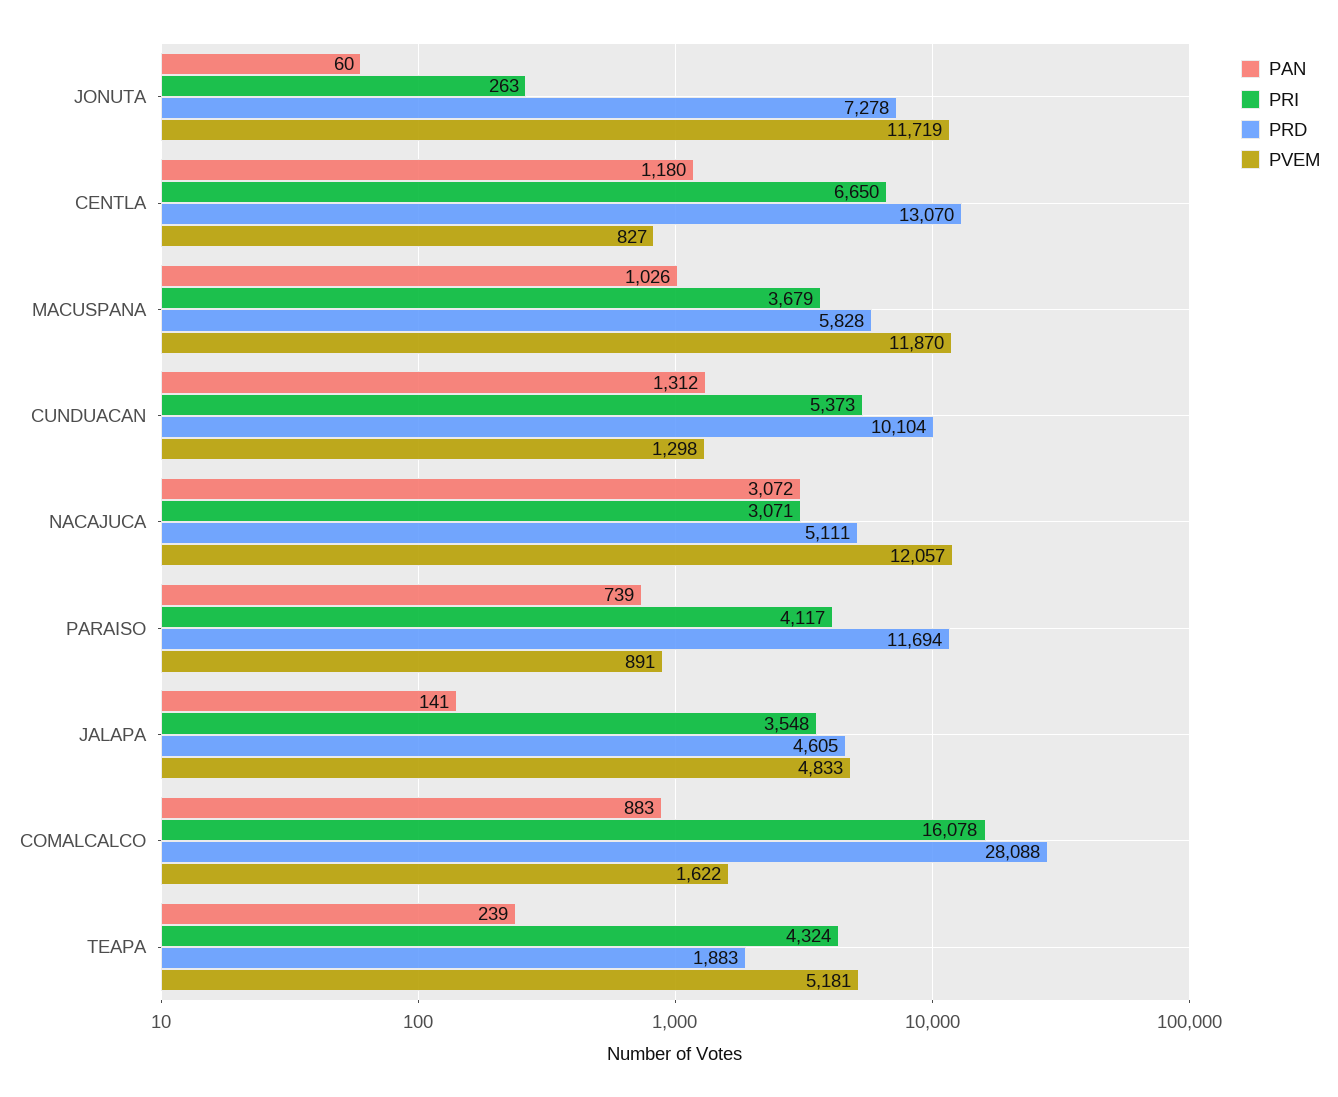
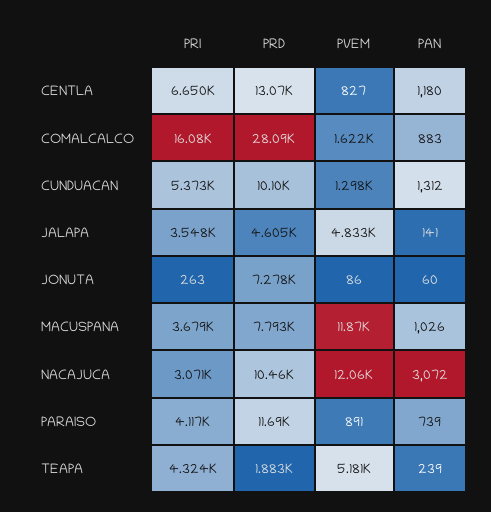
PVEM, JONUTA: 11719 -> 86
PRD, MACUSPANA: 5828 -> 7793
PRD, NACAJUCA: 5111 -> 10460

